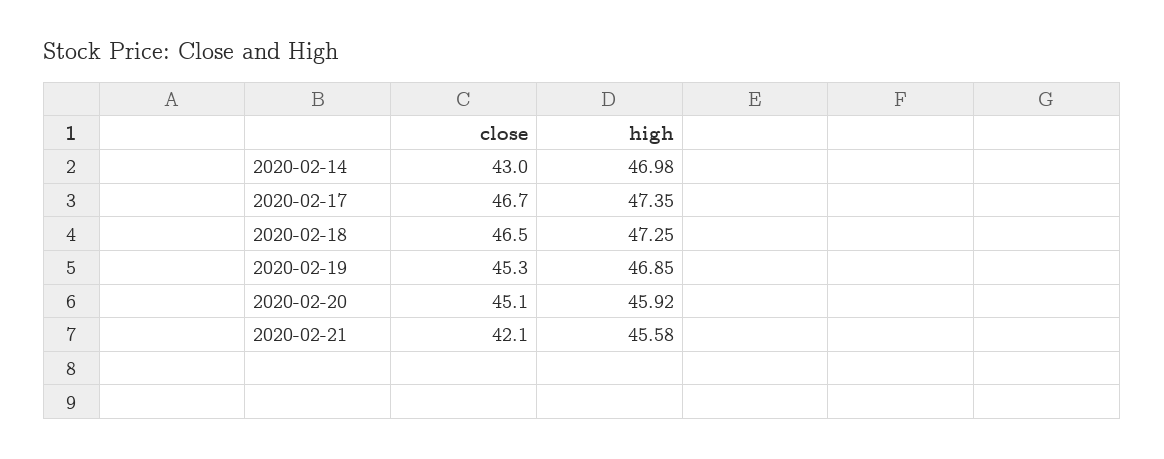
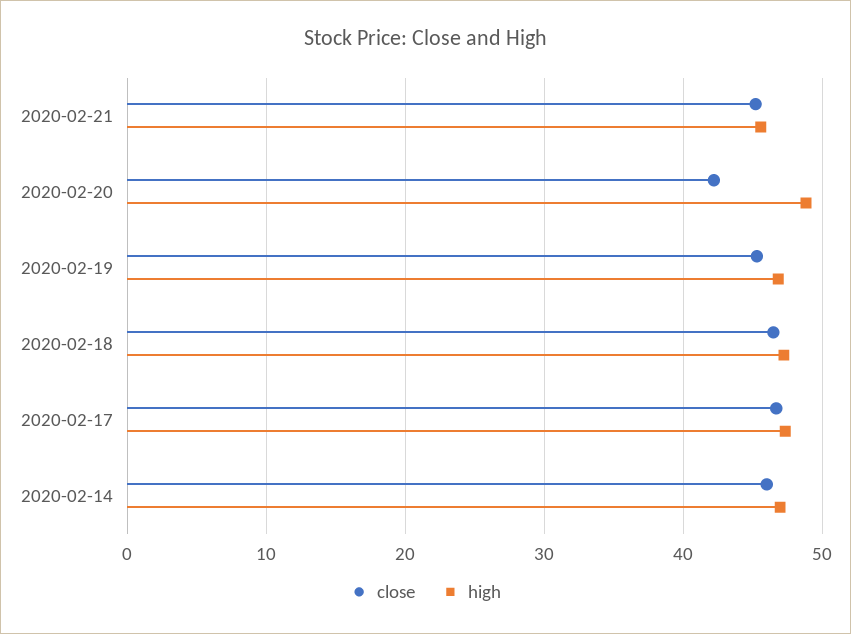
close, 2020-02-14: 43 -> 46
close, 2020-02-20: 45.1 -> 42
high, 2020-02-20: 45.92 -> 49
close, 2020-02-21: 42.1 -> 45

